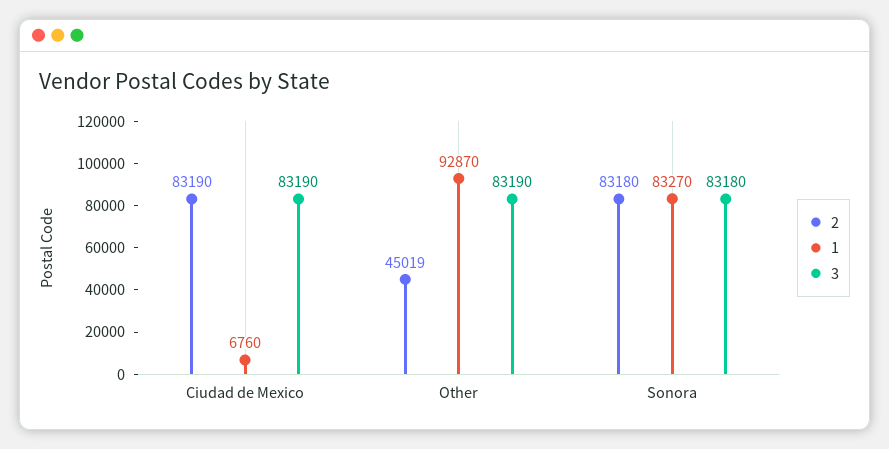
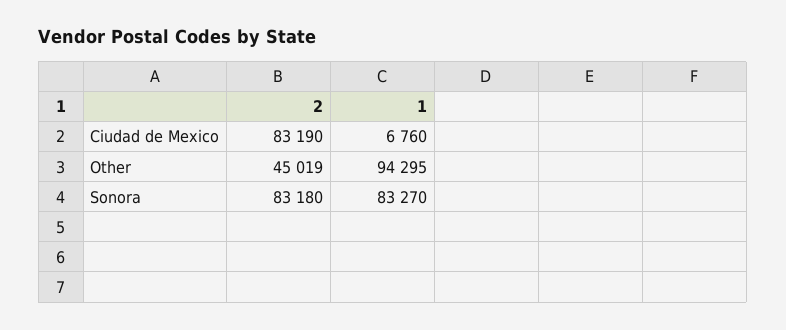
3, Ciudad de Mexico: 83190 -> none
1, Other: 92870 -> 94295
3, Other: 83190 -> none
3, Sonora: 83180 -> none

